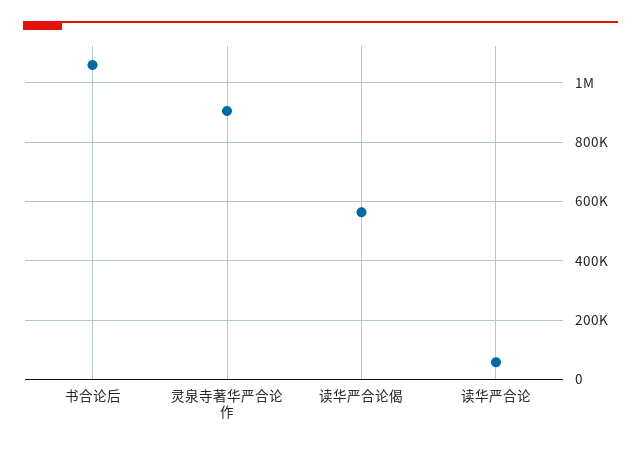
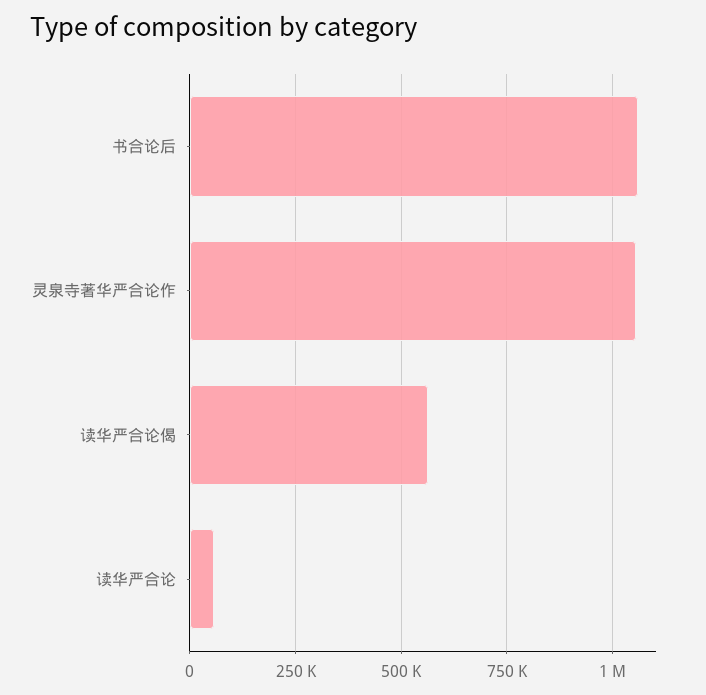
灵泉寺著华严合论作: 900000 -> 1050000

